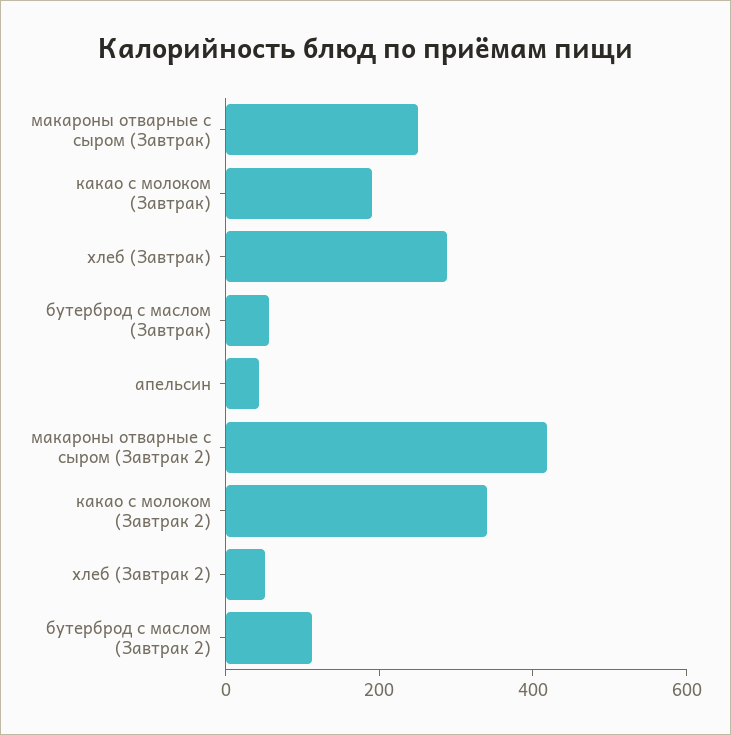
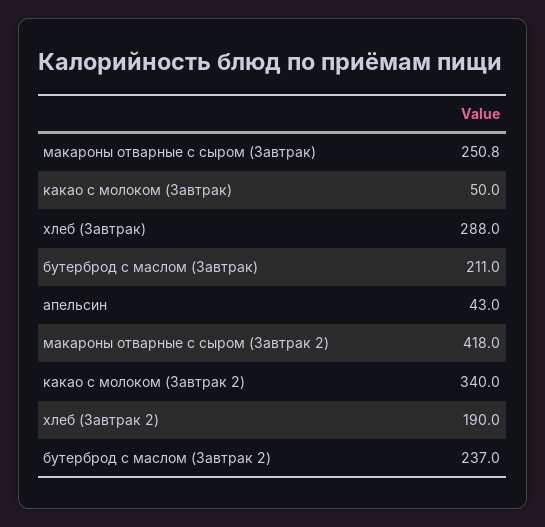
какао с молоком (Завтрак): 200 -> 50
бутерброд с маслом (Завтрак): 50 -> 211
хлеб (Завтрак 2): 50 -> 190
бутерброд с маслом (Завтрак 2): 100 -> 237

